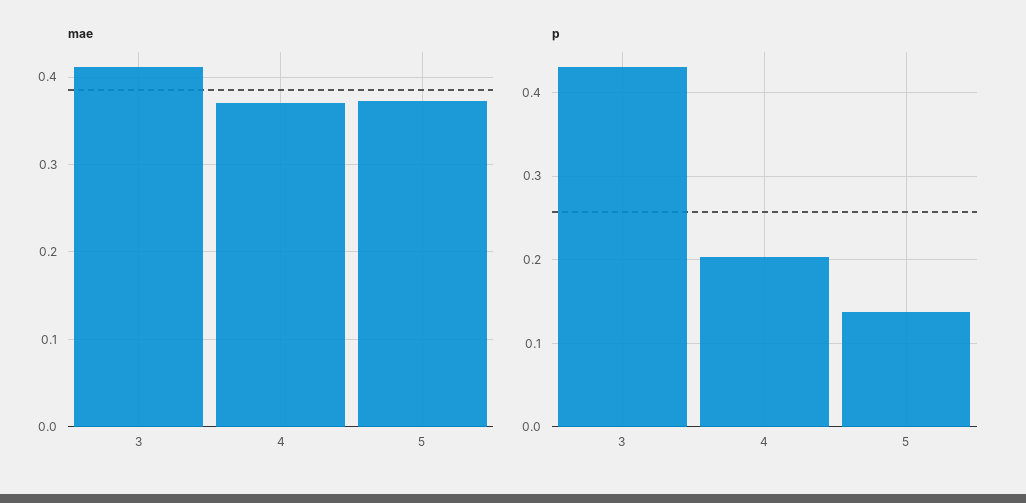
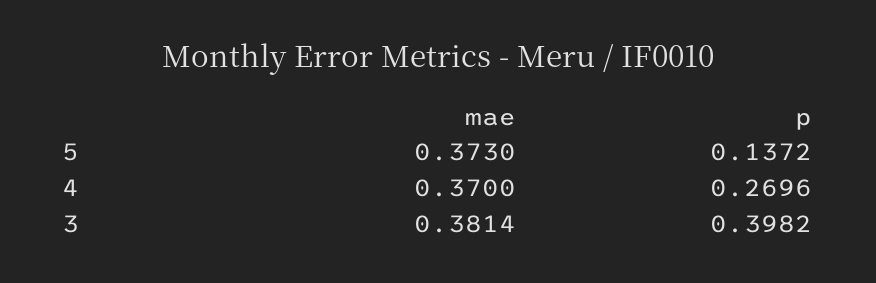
mae, 3: 0.41 -> 0.3814
p, 3: 0.43 -> 0.3982
p, 4: 0.2 -> 0.2696

